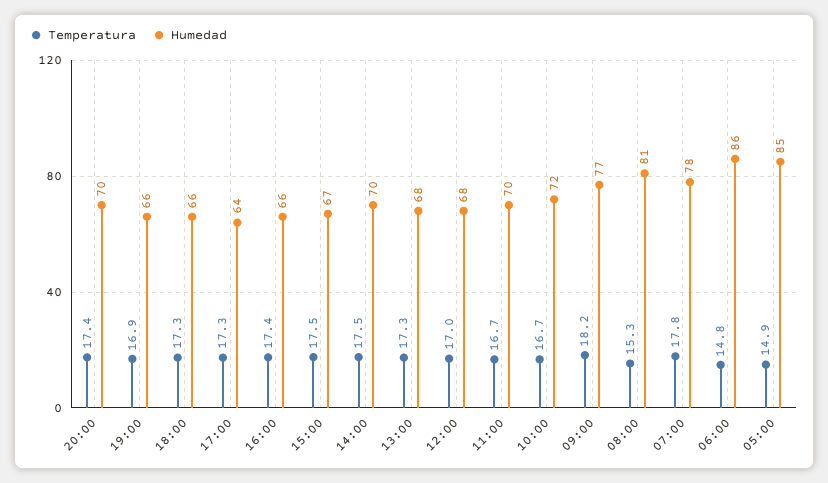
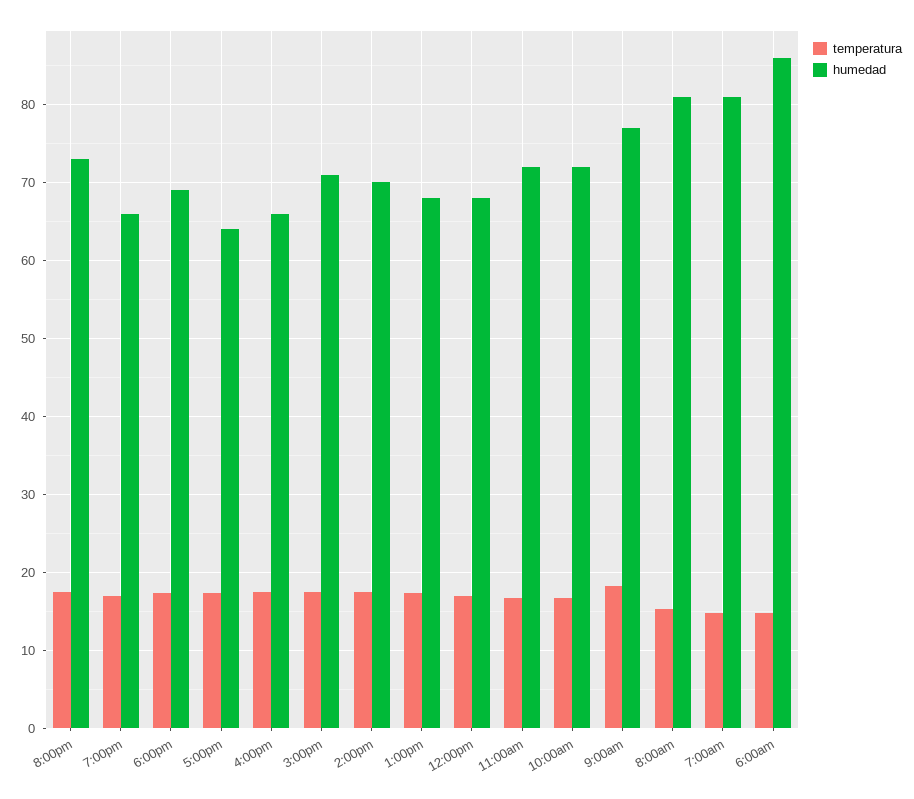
Humedad, 20:00: 70 -> 73
Humedad, 18:00: 66 -> 69
Humedad, 15:00: 67 -> 71
Humedad, 11:00: 70 -> 72
Temperatura, 07:00: 17.8 -> 15
Humedad, 07:00: 78 -> 81
Temperatura, 05:00: 14.9 -> none
Humedad, 05:00: 85 -> none

